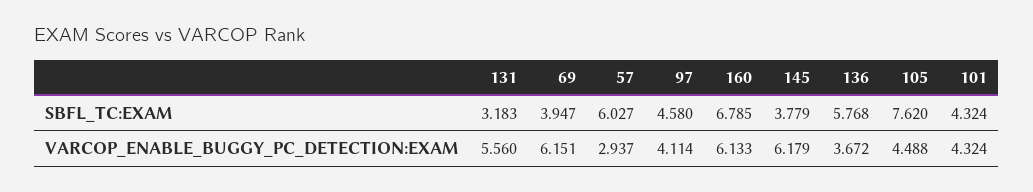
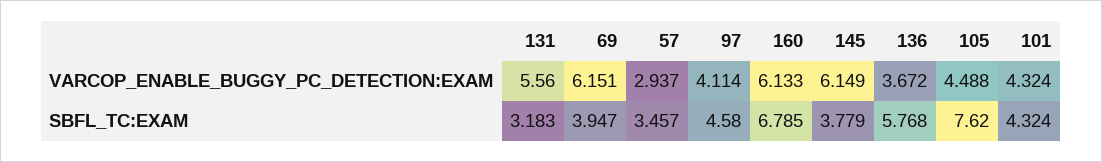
57, SBFL_TC:EXAM: 6.027 -> 3.457
145, VARCOP_ENABLE_BUGGY_PC_DETECTION:EXAM: 6.179 -> 6.149

